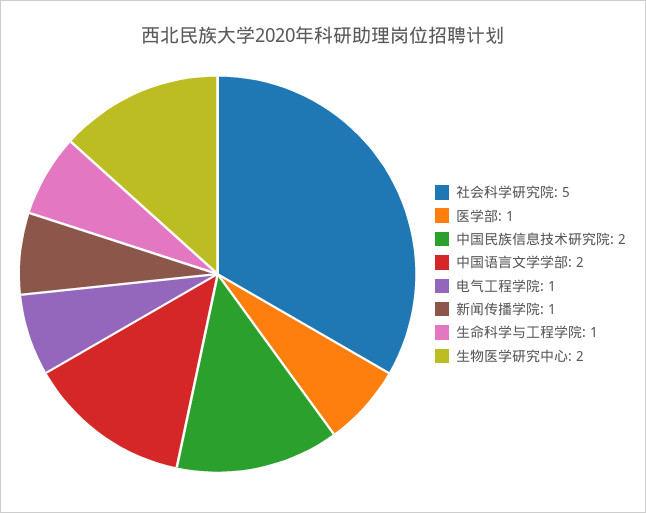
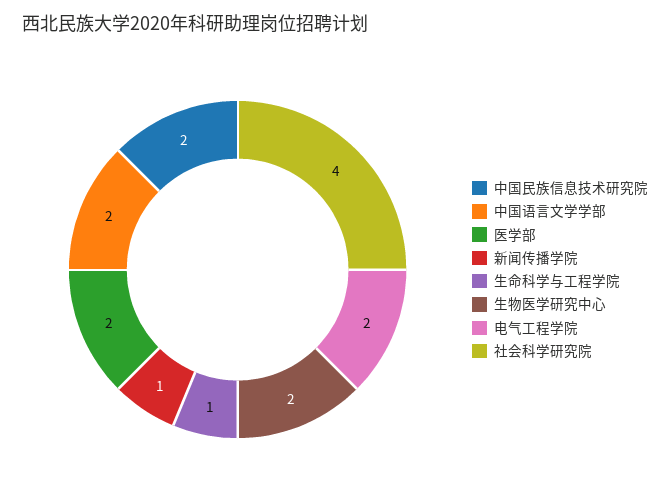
社会科学研究院: 5 -> 4
医学部: 1 -> 2
电气工程学院: 1 -> 2

